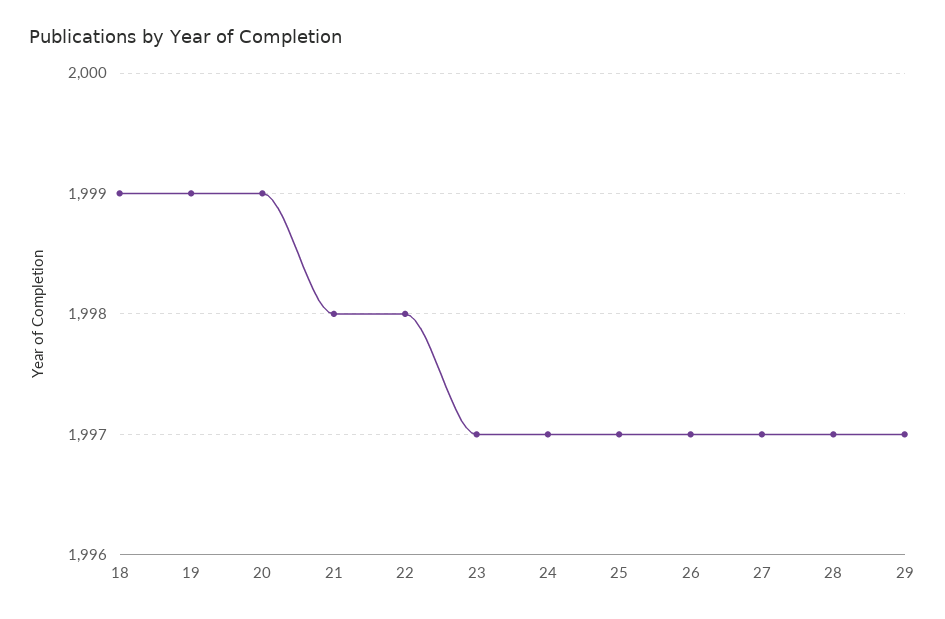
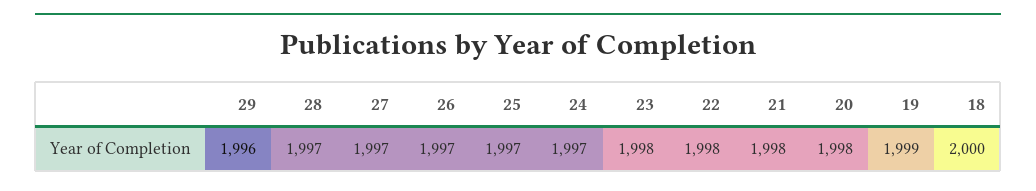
18: 1999 -> 2000
20: 1999 -> 1998
23: 1997 -> 1998
29: 1997 -> 1996

